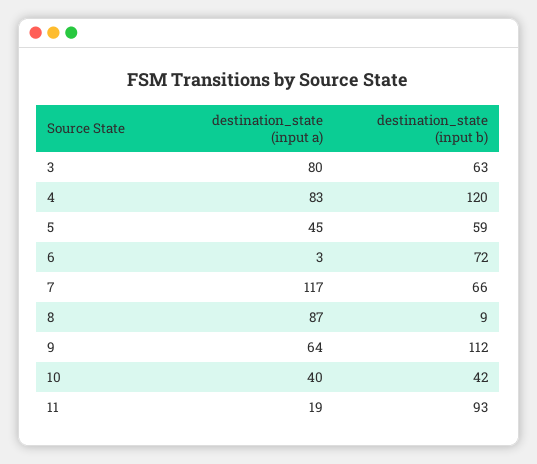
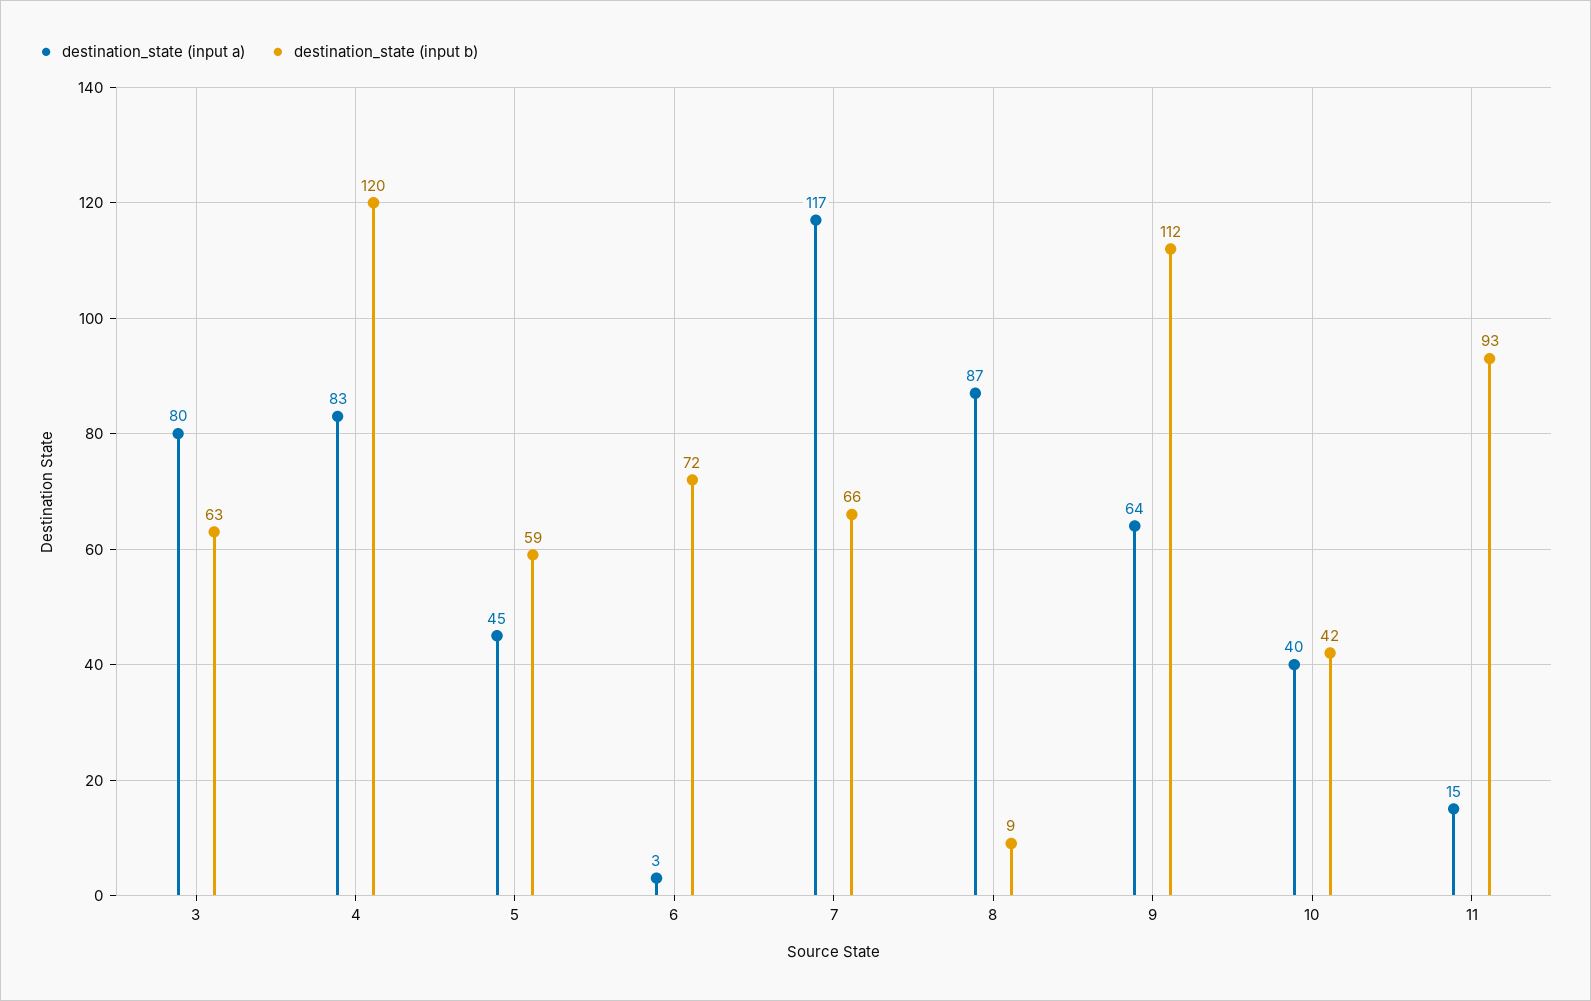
destination_state (input a), 11: 19 -> 15

